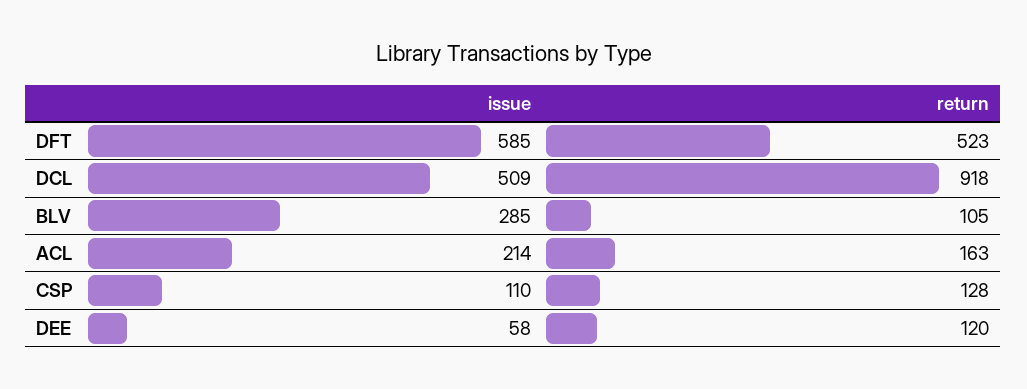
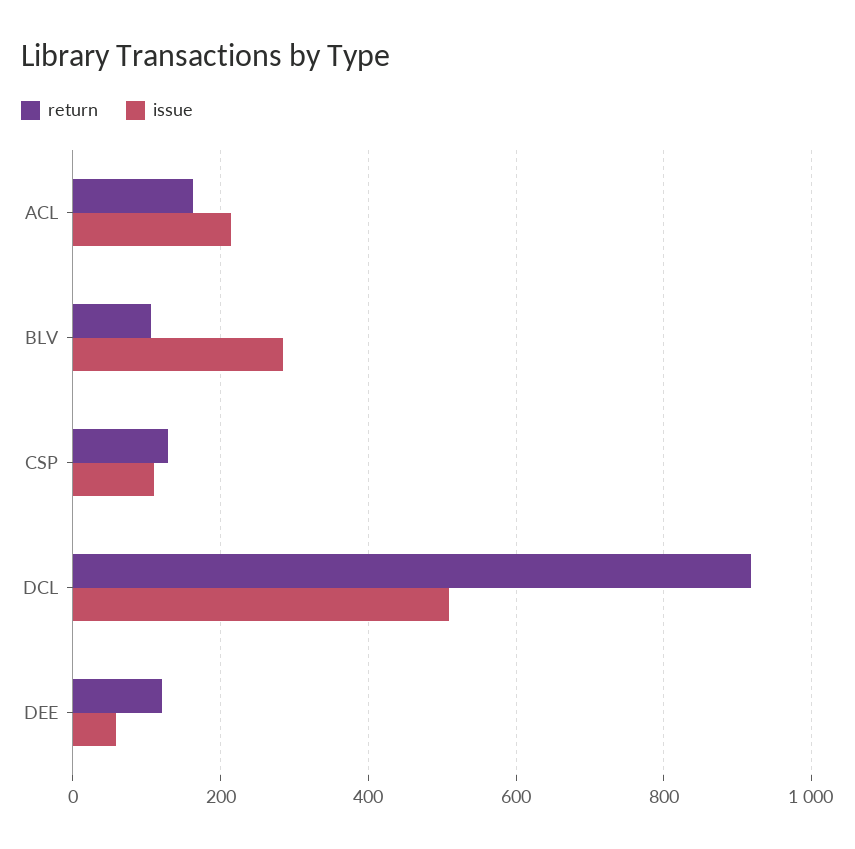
issue, DFT: 585 -> none
return, DFT: 523 -> none

